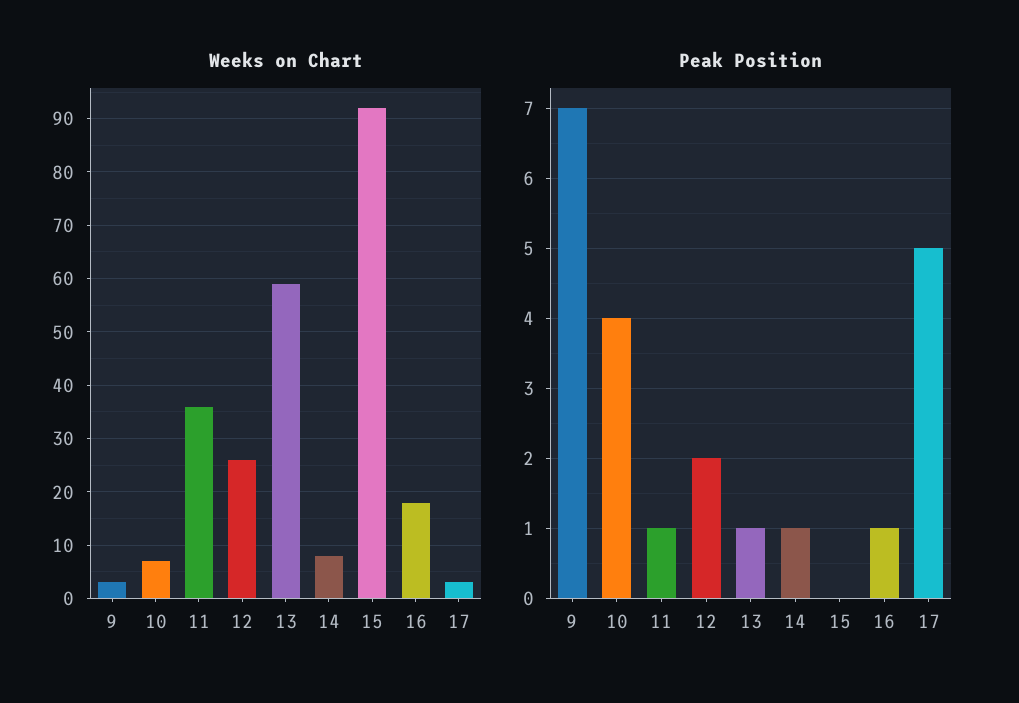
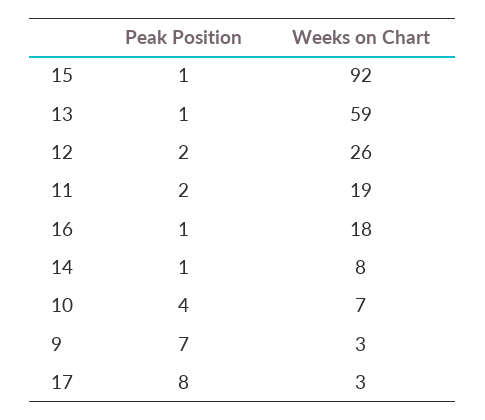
Weeks on Chart, 11: 35 -> 19
Peak Position, 11: 1 -> 2
Peak Position, 15: 0 -> 1
Peak Position, 17: 5 -> 8

